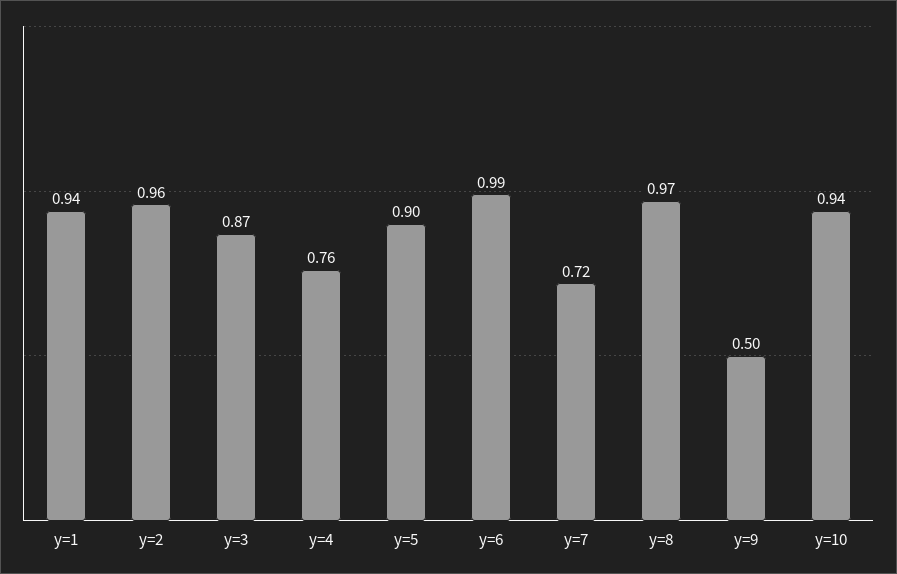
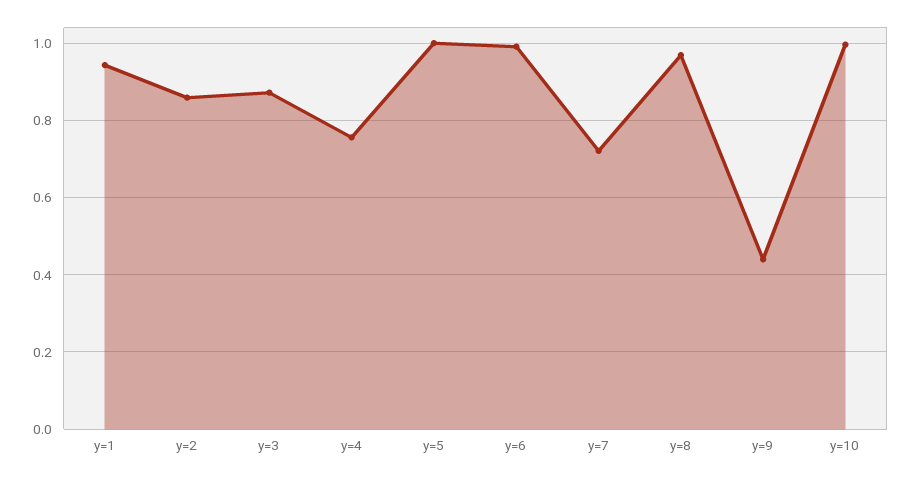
y=2: 0.96 -> 0.86
y=5: 0.9 -> 1
y=9: 0.5 -> 0.44
y=10: 0.94 -> 1

